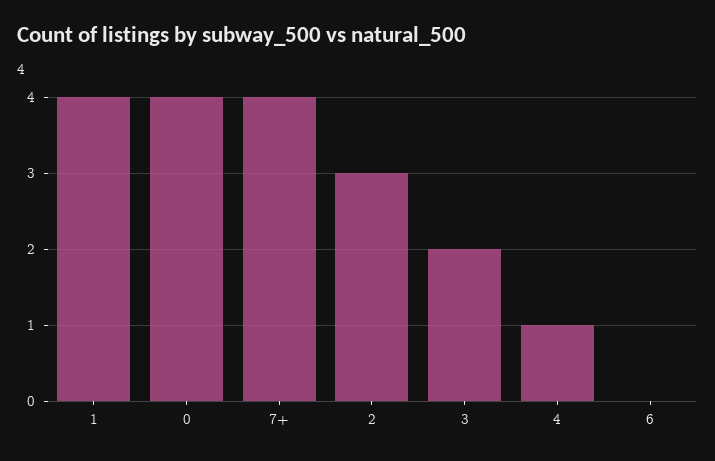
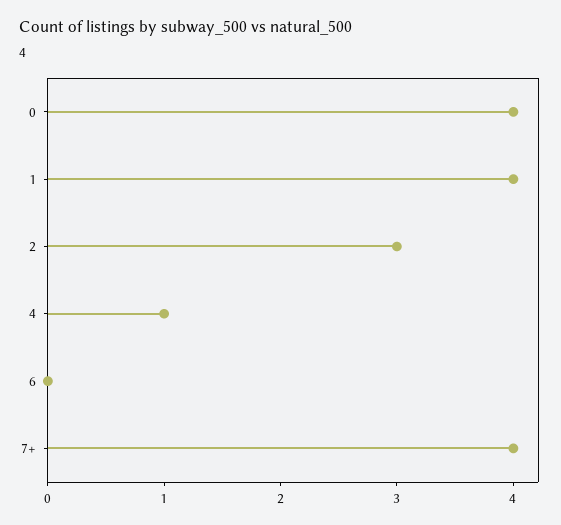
3: 2 -> none

